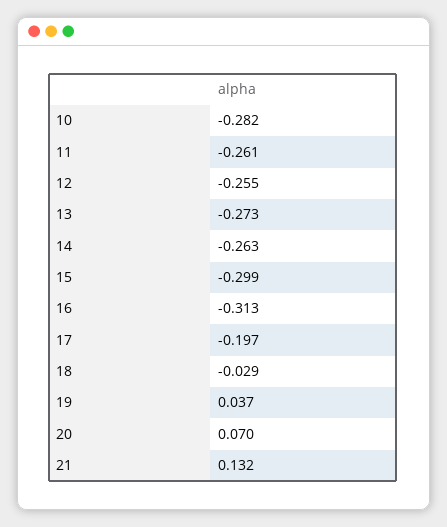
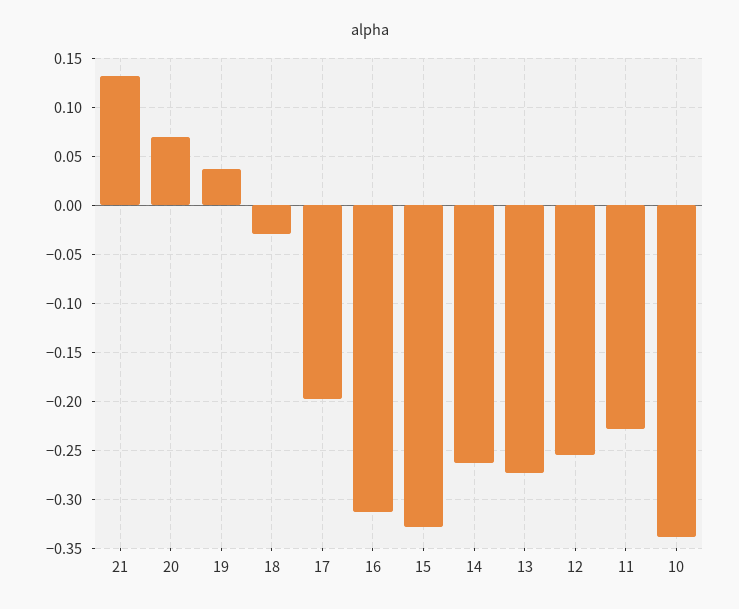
10: -0.282 -> -0.34
11: -0.261 -> -0.23
15: -0.299 -> -0.33

